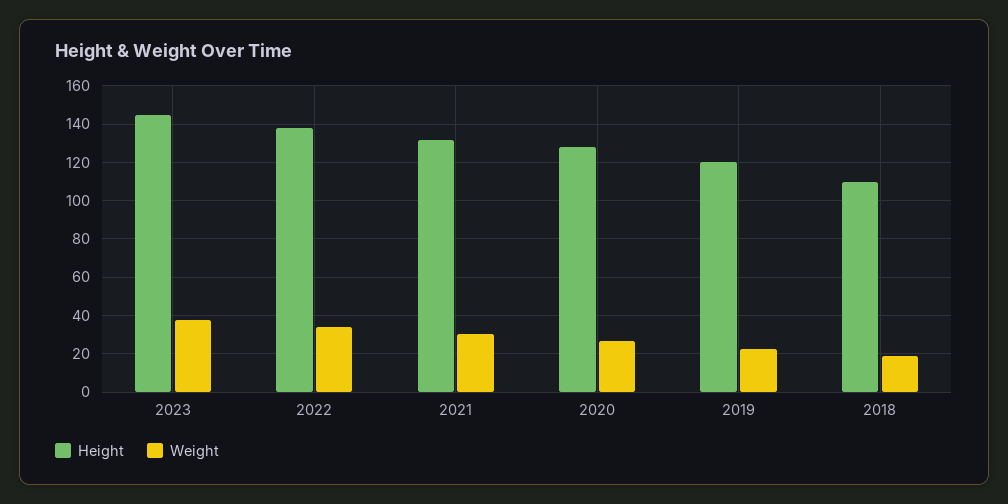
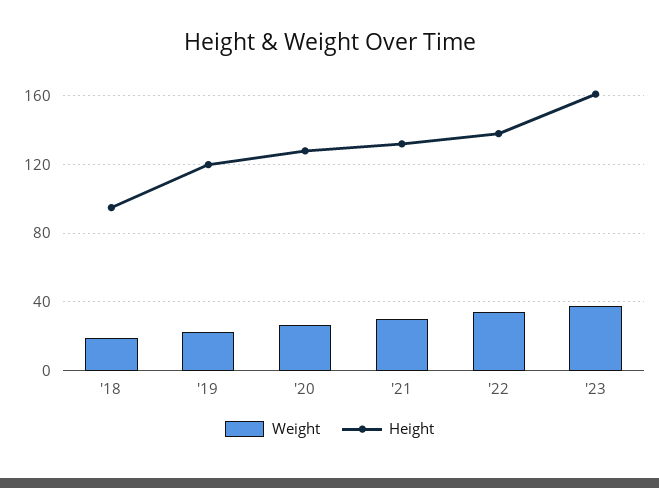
Height, 2023: 145 -> 160
Height, 2018: 110 -> 95

